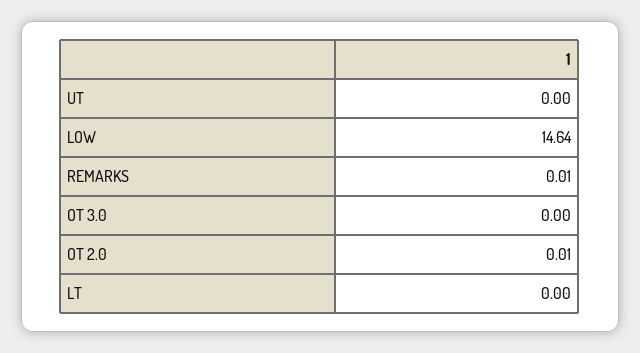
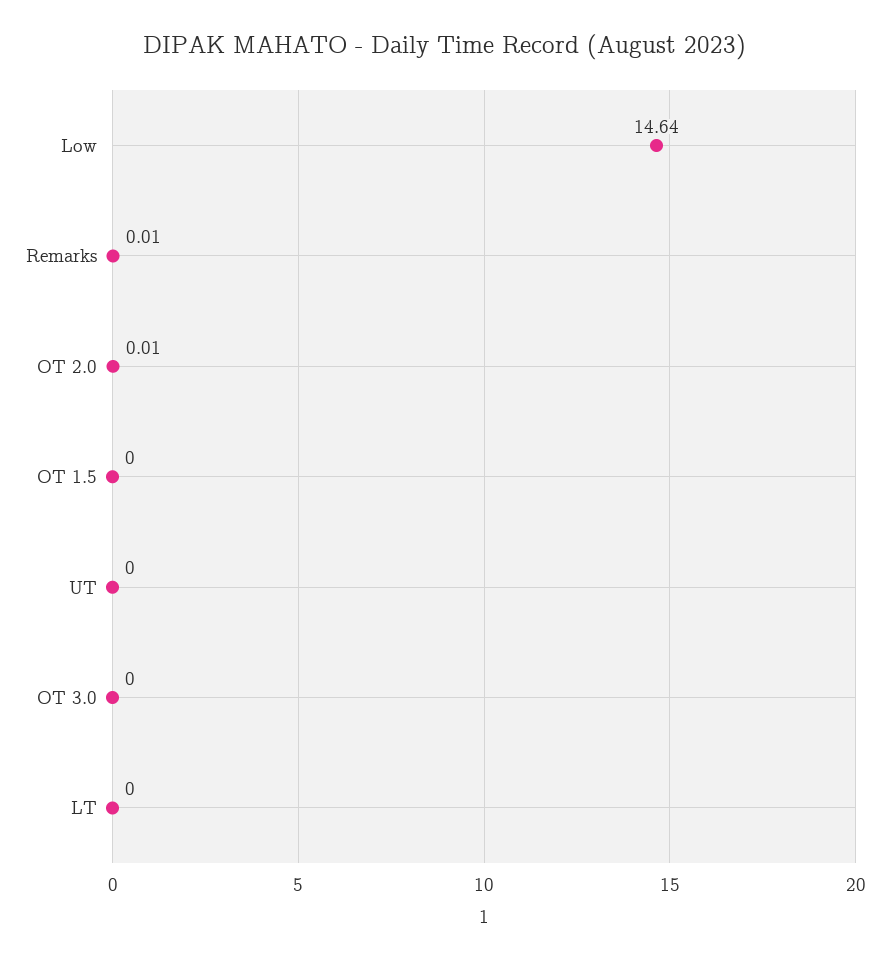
OT 1.5: none -> 0

